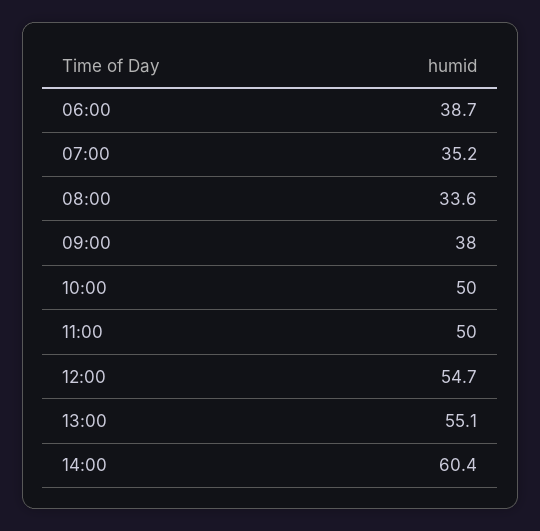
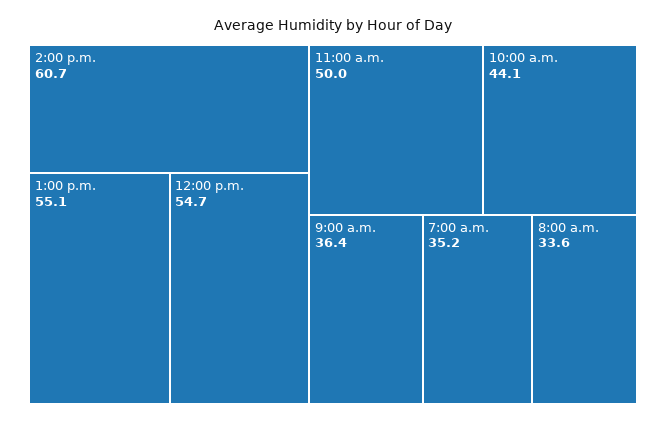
06:00: 38.7 -> none
09:00: 38 -> 36.4
10:00: 50 -> 44.1
14:00: 60.4 -> 60.7

